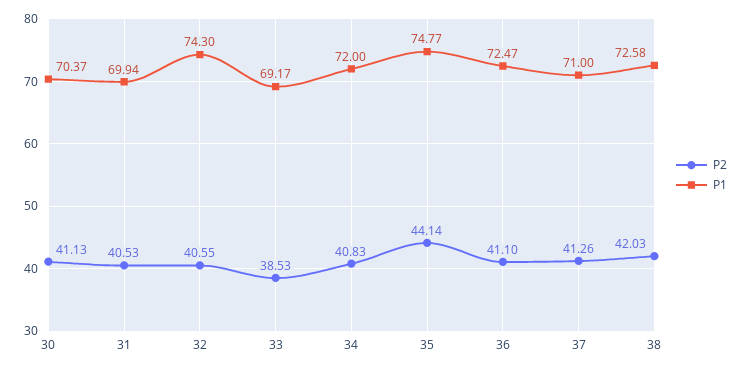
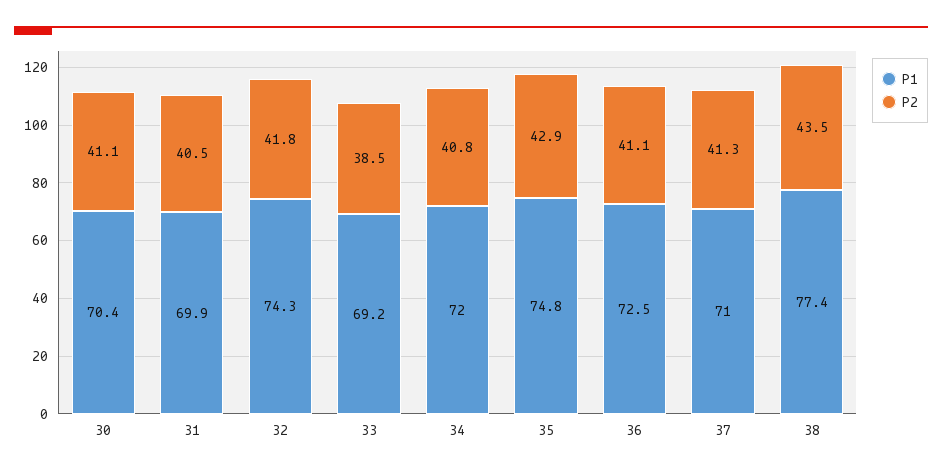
P2, 32: 40.55 -> 41.8
P2, 35: 44.14 -> 42.9
P2, 38: 42.03 -> 43.5
P1, 38: 72.58 -> 77.4

